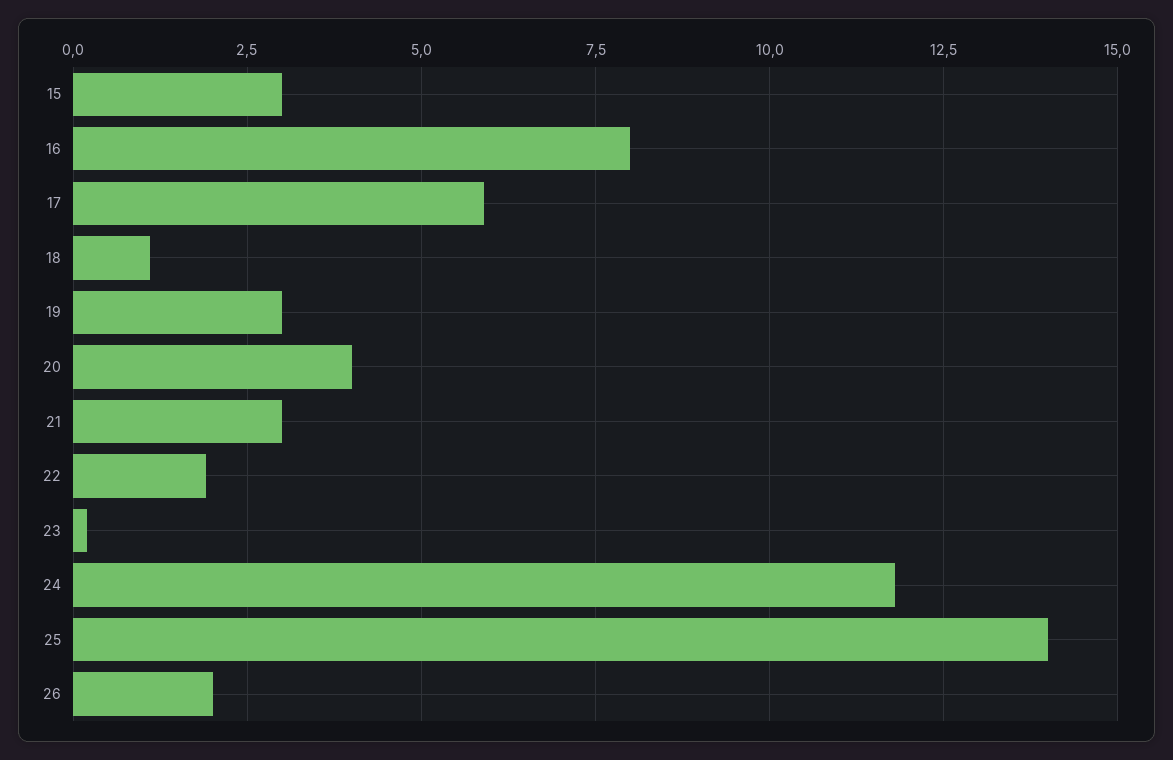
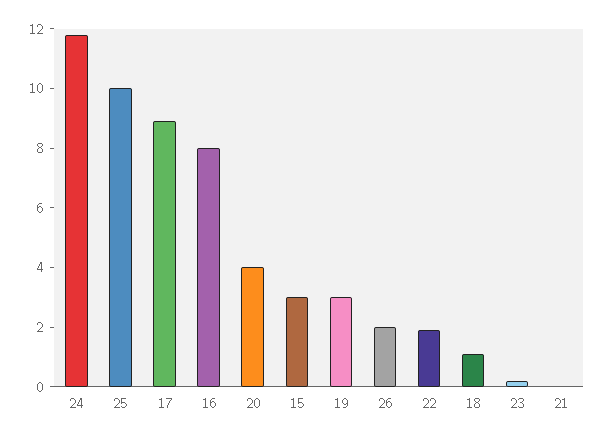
17: 6 -> 9
21: 3 -> 0
25: 14 -> 10

